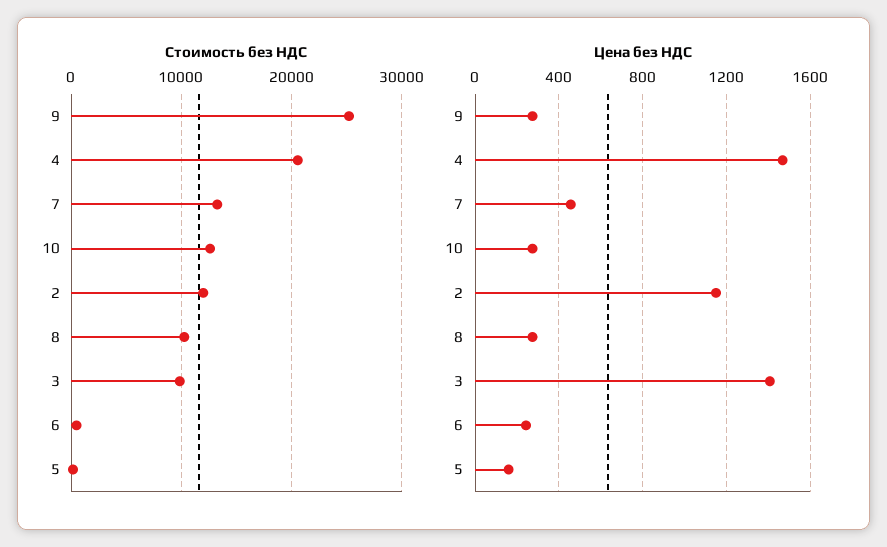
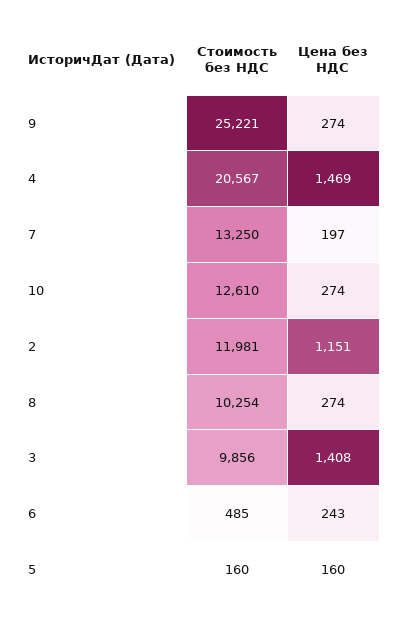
Цена без НДС, 7: 450 -> 197

